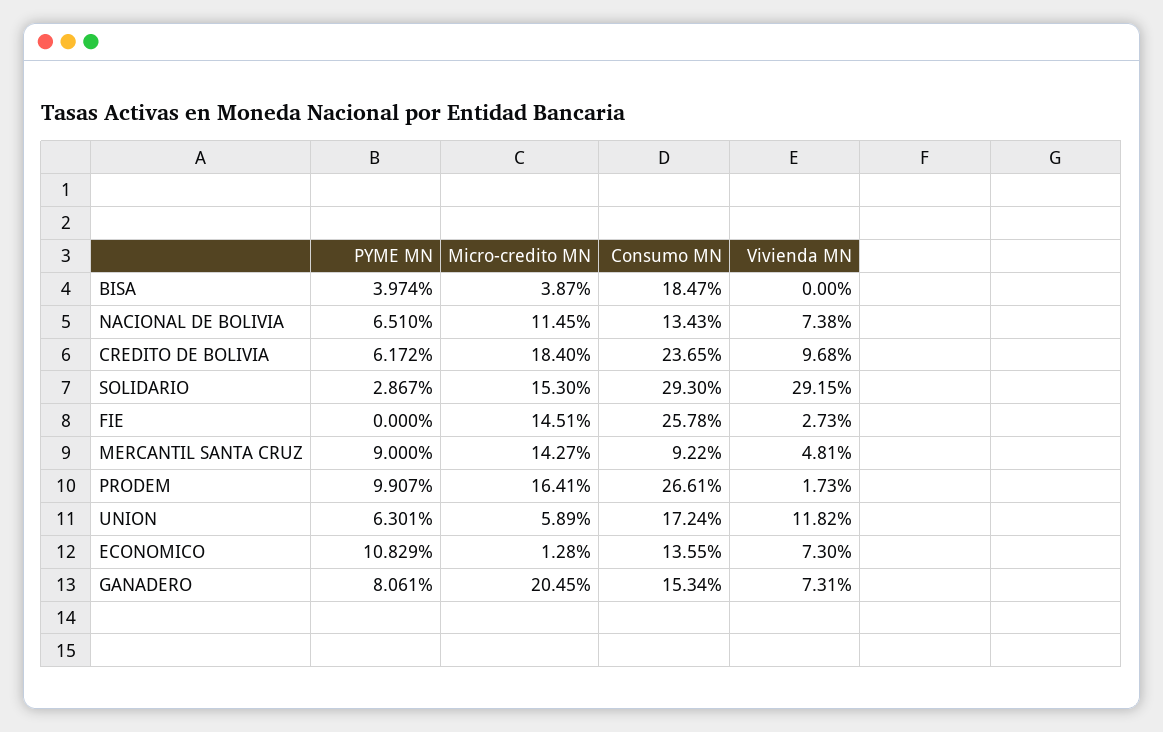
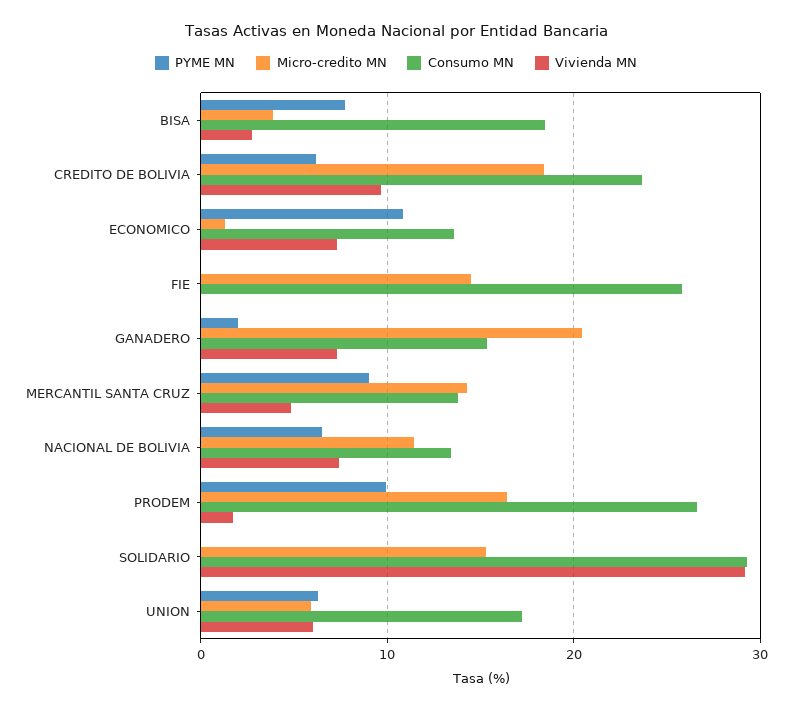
PYME MN, BISA: 3.974 -> 8
Vivienda MN, BISA: 0 -> 3
PYME MN, SOLIDARIO: 2.867 -> 0
Vivienda MN, FIE: 2.73 -> 0
Consumo MN, MERCANTIL SANTA CRUZ: 9.22 -> 14
Vivienda MN, UNION: 11.82 -> 6
PYME MN, GANADERO: 8.061 -> 2

